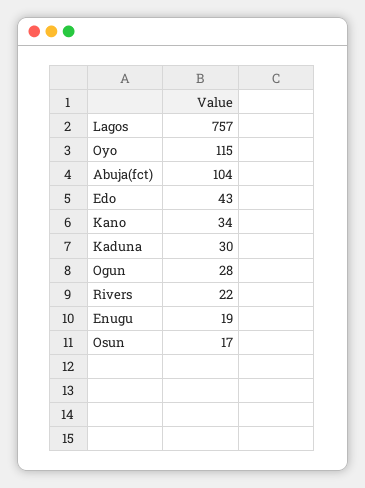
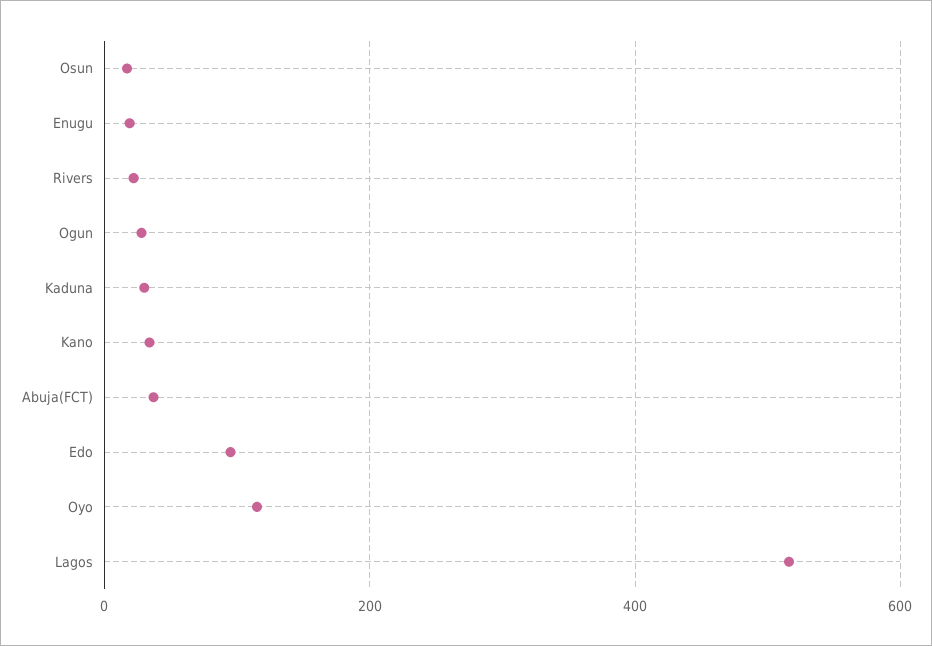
Lagos: 757 -> 520
Abuja(fct): 104 -> 40
Edo: 43 -> 100

